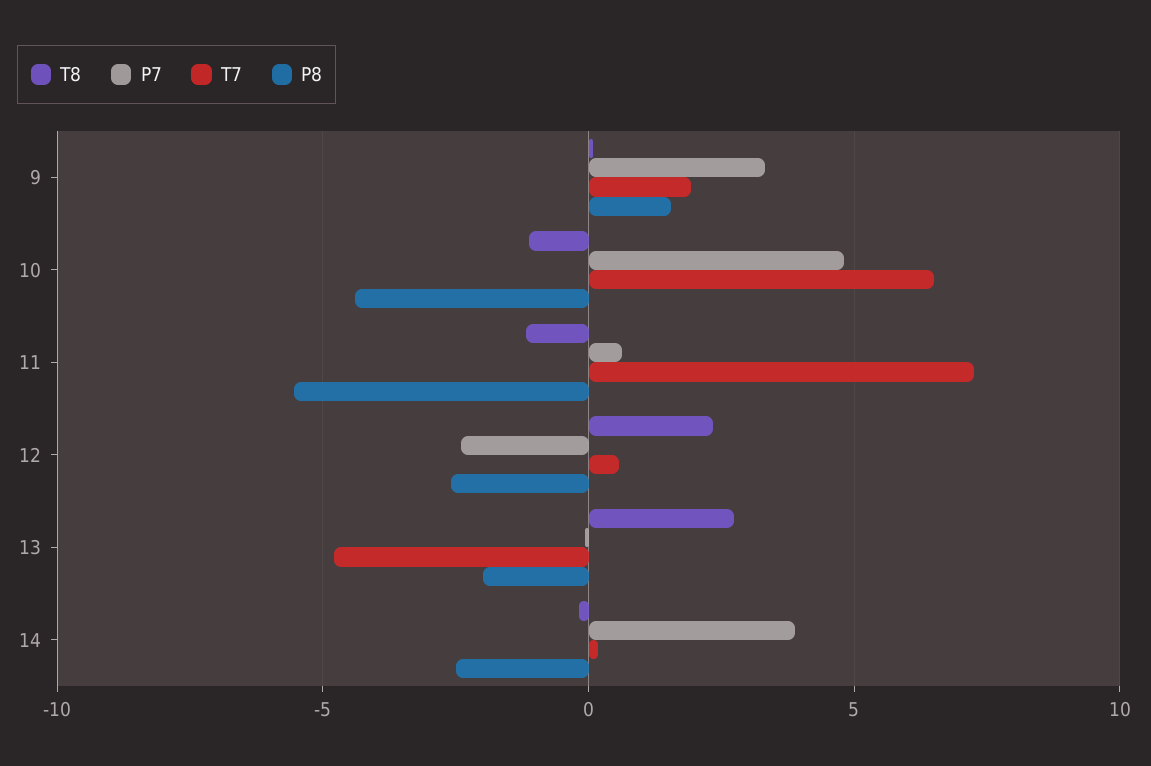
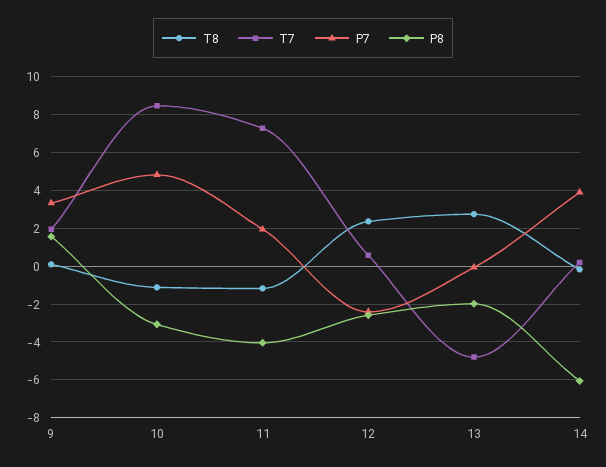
T7, 10: 6.5 -> 8.5
P8, 10: -4.5 -> -3
P7, 11: 0.5 -> 2
P8, 11: -5.5 -> -4
P8, 14: -2.5 -> -6

